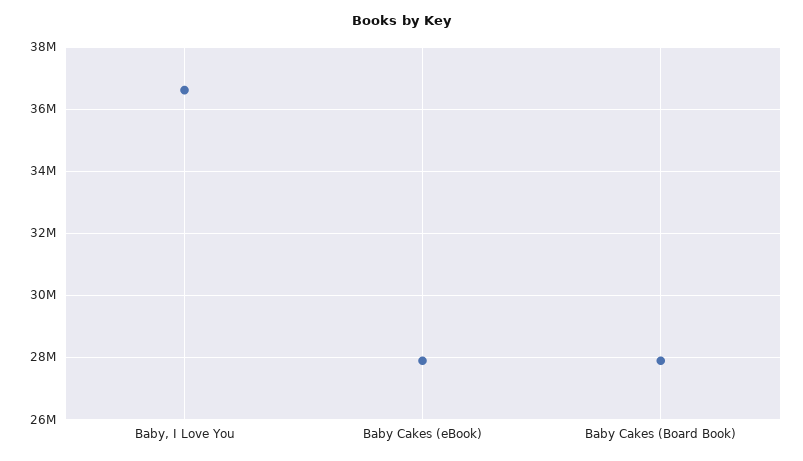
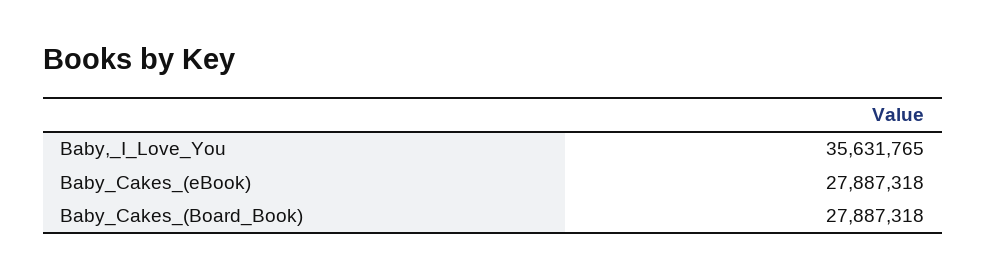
Baby, I Love You: 36600000 -> 35631765

